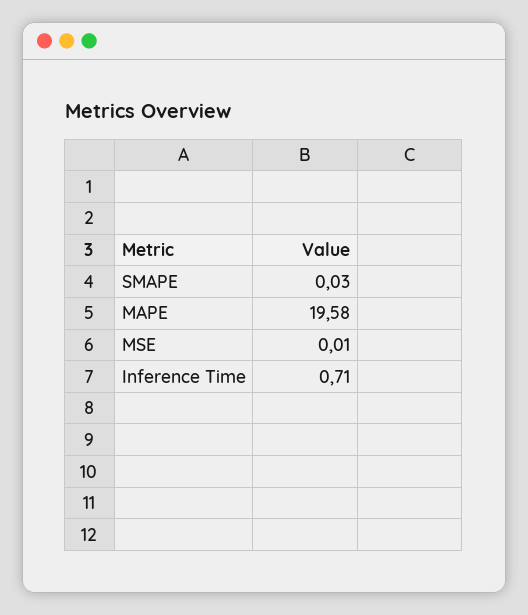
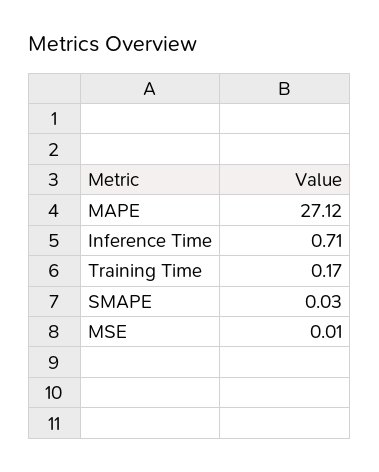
MAPE: 19.58 -> 27.12
Training Time: none -> 0.17

